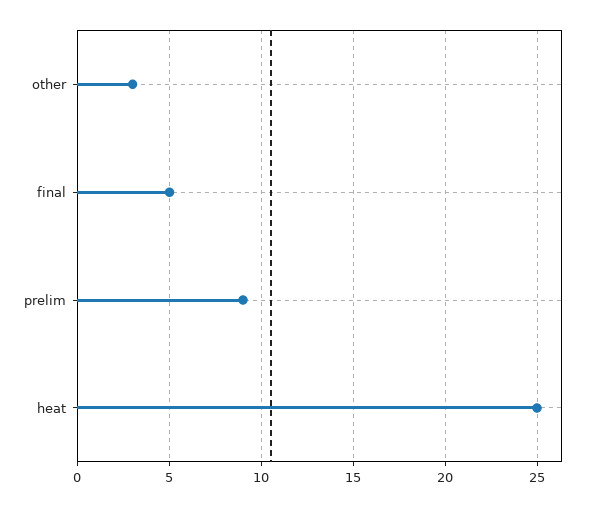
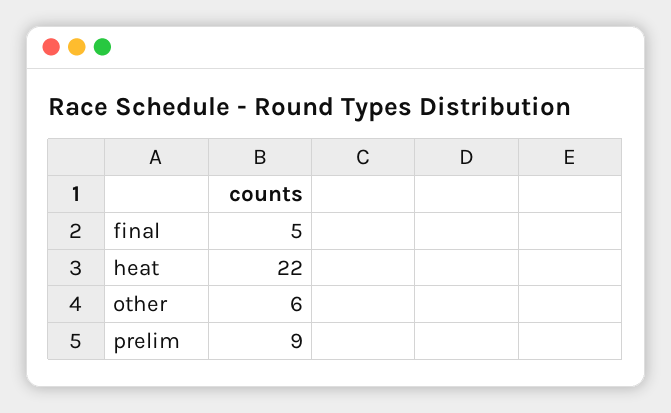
other: 3 -> 6
heat: 25 -> 22

